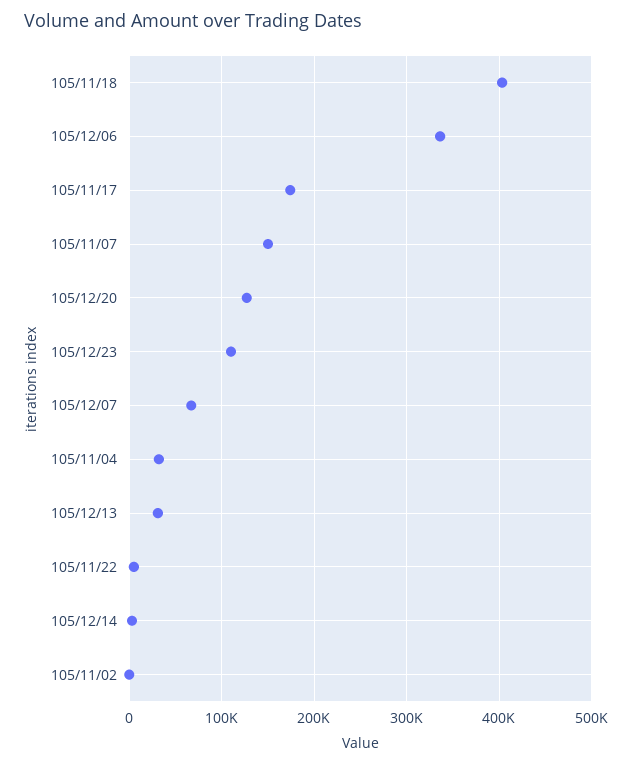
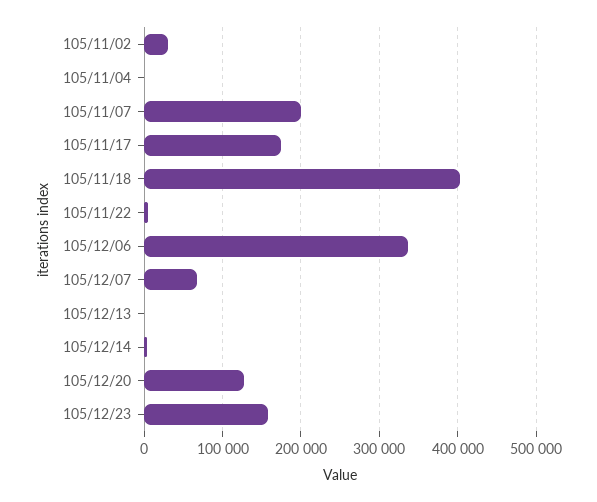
105/11/07: 150000 -> 200000
105/12/23: 110000 -> 160000
105/11/04: 30000 -> 0
105/12/13: 30000 -> 0
105/11/02: 0 -> 30000

